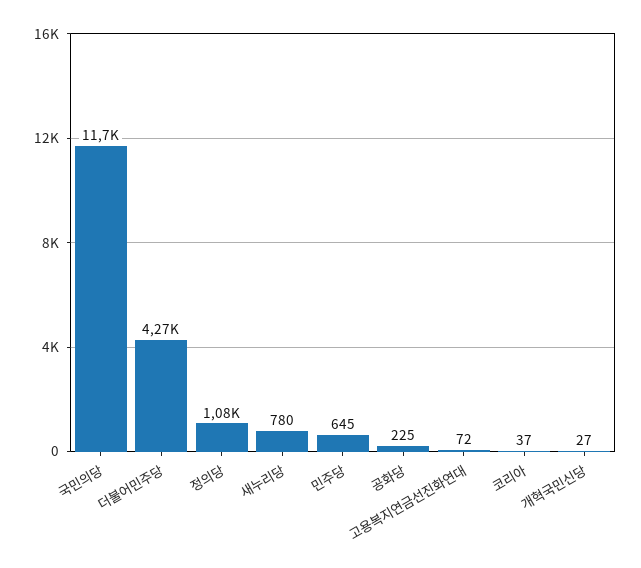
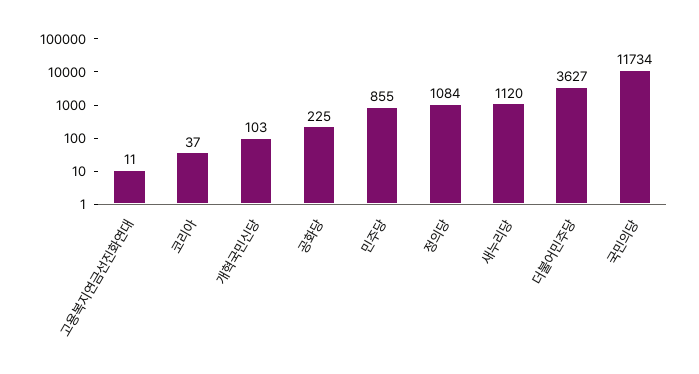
더불어민주당: 4270 -> 3627
새누리당: 780 -> 1120
민주당: 645 -> 855
고용복지연금선진화연대: 72 -> 11
개혁국민신당: 27 -> 103

